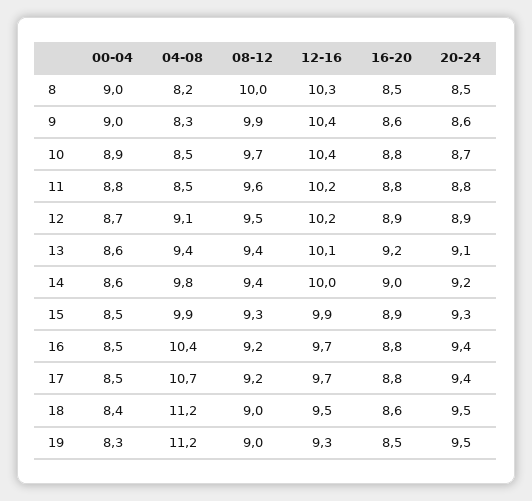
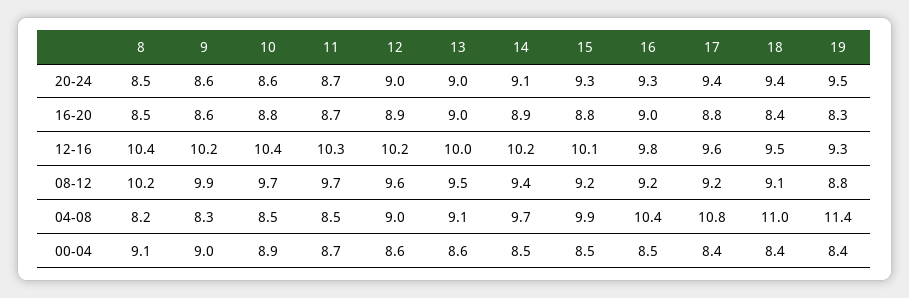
00-04, 8: 9 -> 9.1
08-12, 8: 10 -> 10.2
12-16, 8: 10.3 -> 10.4
12-16, 9: 10.4 -> 10.2
20-24, 10: 8.7 -> 8.6
00-04, 11: 8.8 -> 8.7
08-12, 11: 9.6 -> 9.7
12-16, 11: 10.2 -> 10.3
16-20, 11: 8.8 -> 8.7
20-24, 11: 8.8 -> 8.7
00-04, 12: 8.7 -> 8.6
04-08, 12: 9.1 -> 9
08-12, 12: 9.5 -> 9.6
20-24, 12: 8.9 -> 9
04-08, 13: 9.4 -> 9.1
08-12, 13: 9.4 -> 9.5
12-16, 13: 10.1 -> 10
16-20, 13: 9.2 -> 9
20-24, 13: 9.1 -> 9
00-04, 14: 8.6 -> 8.5
04-08, 14: 9.8 -> 9.7
12-16, 14: 10 -> 10.2
16-20, 14: 9 -> 8.9
20-24, 14: 9.2 -> 9.1
08-12, 15: 9.3 -> 9.2
12-16, 15: 9.9 -> 10.1
16-20, 15: 8.9 -> 8.8
12-16, 16: 9.7 -> 9.8
16-20, 16: 8.8 -> 9
20-24, 16: 9.4 -> 9.3
00-04, 17: 8.5 -> 8.4
04-08, 17: 10.7 -> 10.8
12-16, 17: 9.7 -> 9.6
04-08, 18: 11.2 -> 11
08-12, 18: 9 -> 9.1
16-20, 18: 8.6 -> 8.4
20-24, 18: 9.5 -> 9.4
00-04, 19: 8.3 -> 8.4
04-08, 19: 11.2 -> 11.4
08-12, 19: 9 -> 8.8
16-20, 19: 8.5 -> 8.3

